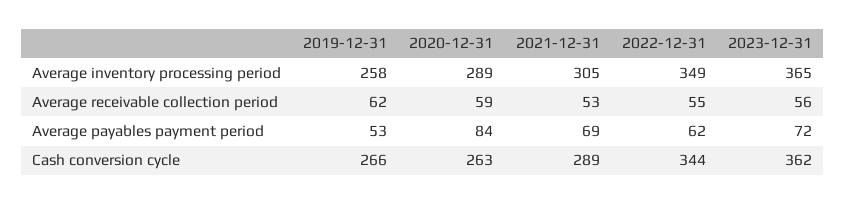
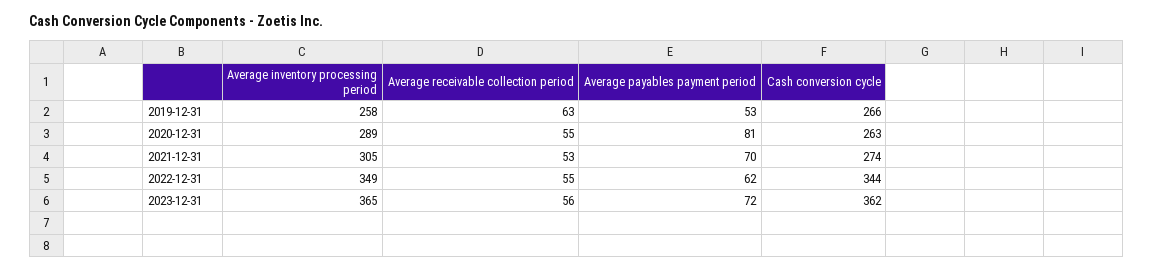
2019-12-31, Average receivable collection period: 62 -> 63
2020-12-31, Average receivable collection period: 59 -> 55
2020-12-31, Average payables payment period: 84 -> 81
2021-12-31, Average payables payment period: 69 -> 70
2021-12-31, Cash conversion cycle: 289 -> 274

